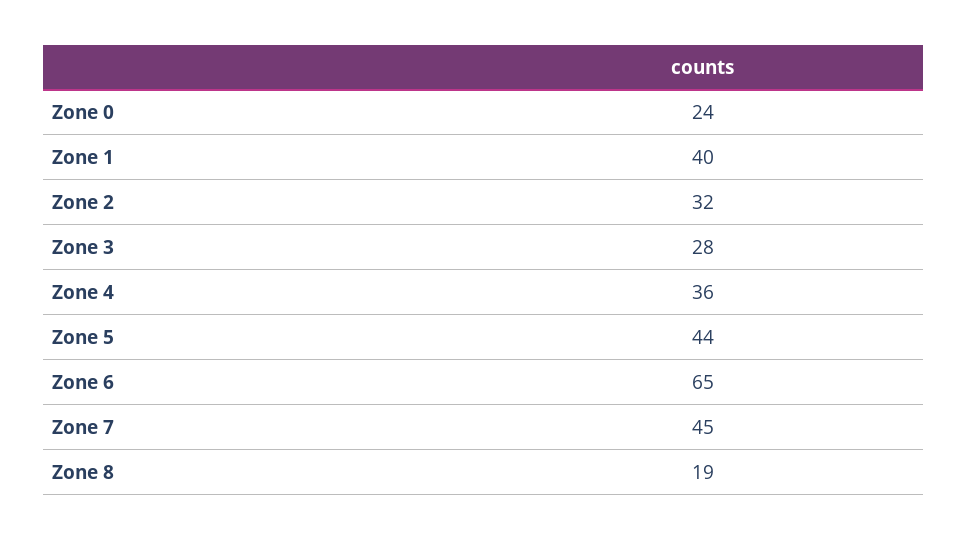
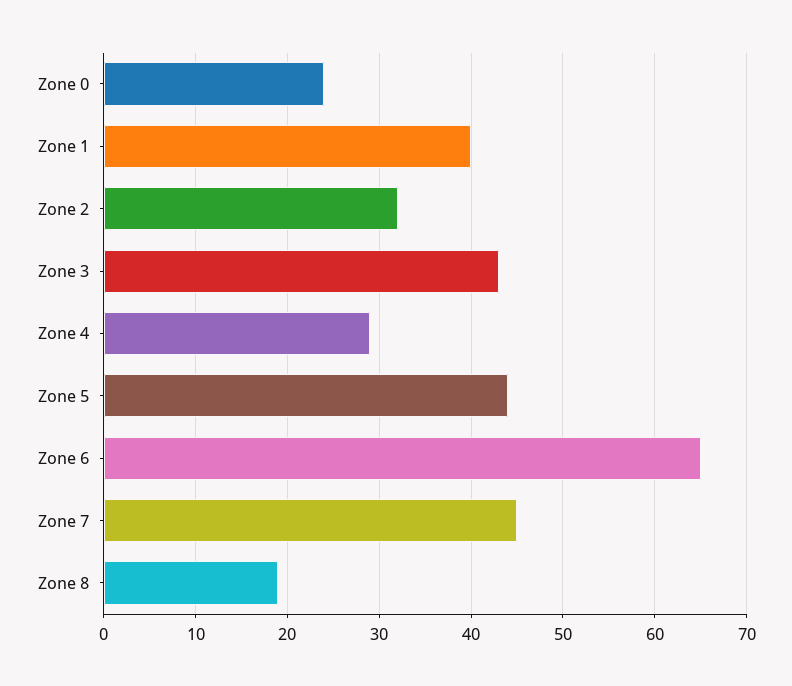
Zone 3: 28 -> 43
Zone 4: 36 -> 29

